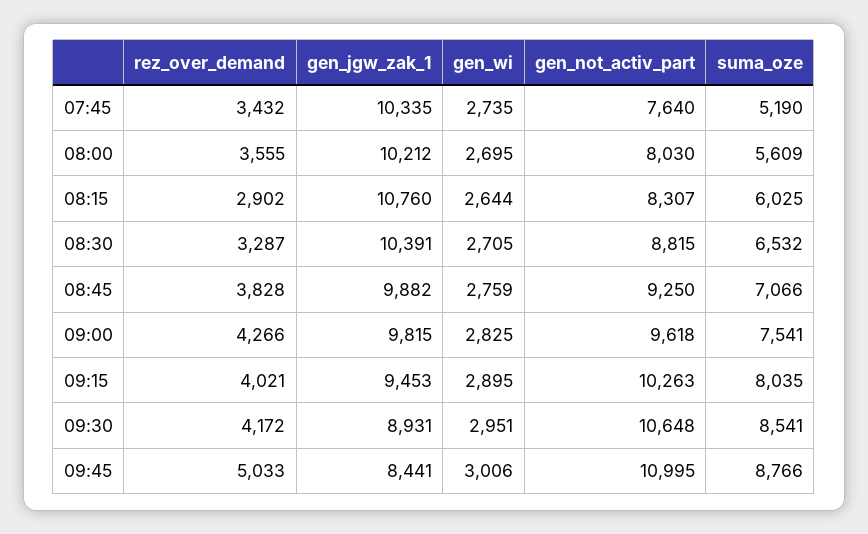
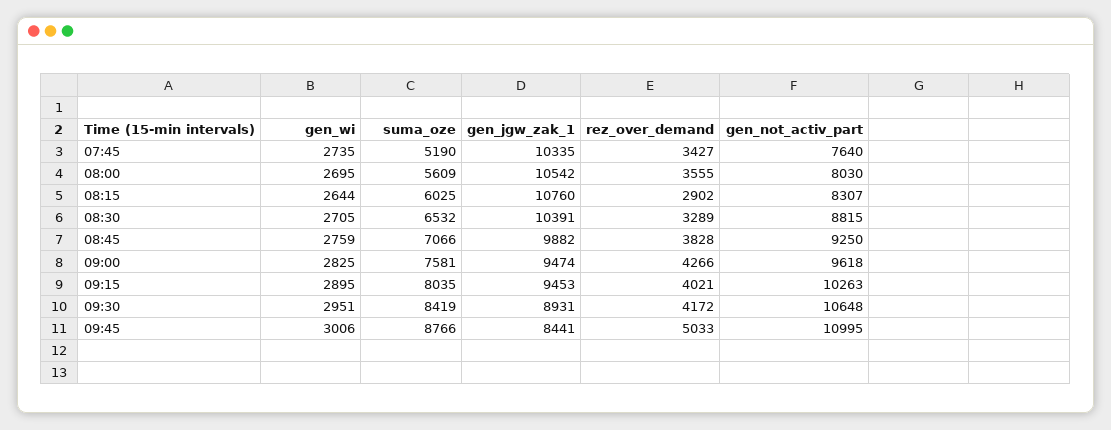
rez_over_demand, 07:45: 3432 -> 3427
gen_jgw_zak_1, 08:00: 10212 -> 10542
rez_over_demand, 08:30: 3287 -> 3289
gen_jgw_zak_1, 09:00: 9815 -> 9474
suma_oze, 09:00: 7541 -> 7581
suma_oze, 09:30: 8541 -> 8419

